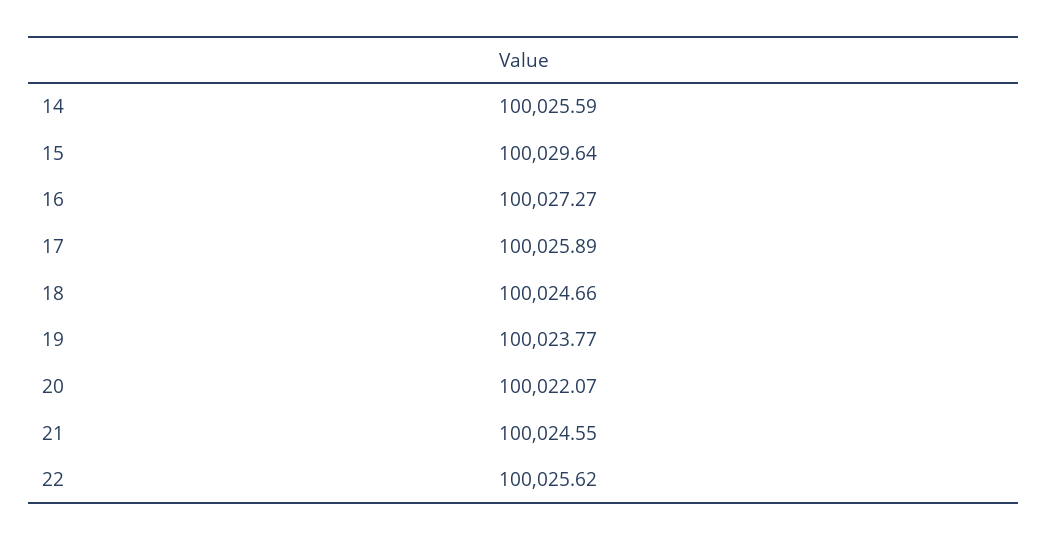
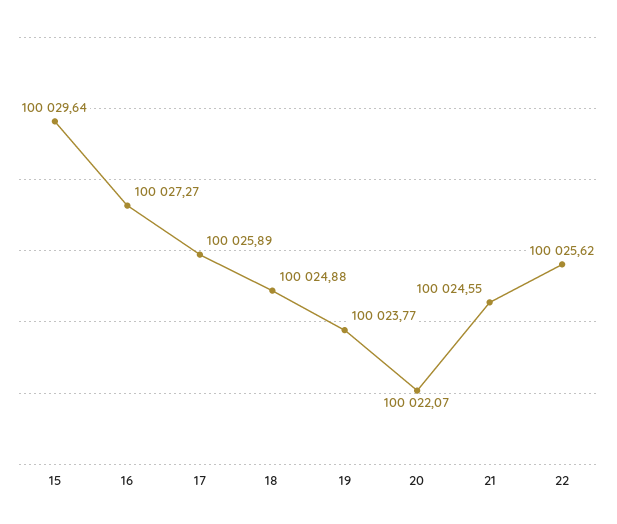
14: 100025.59 -> none
18: 100024.66 -> 100024.88

